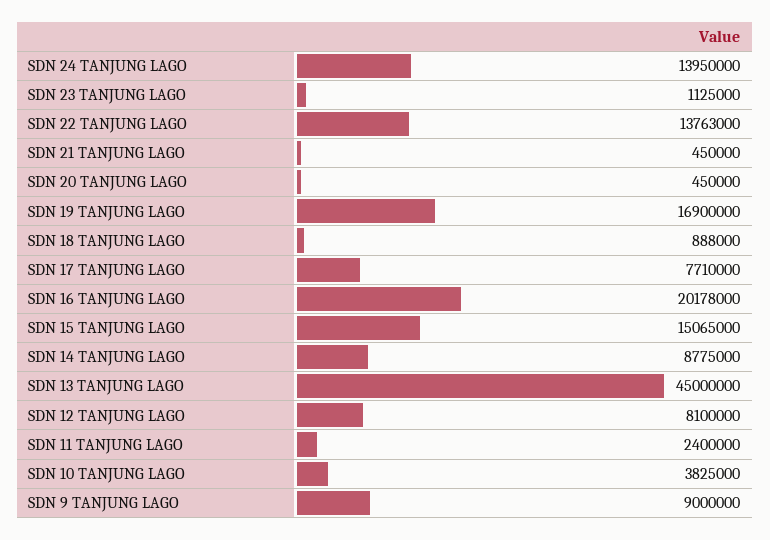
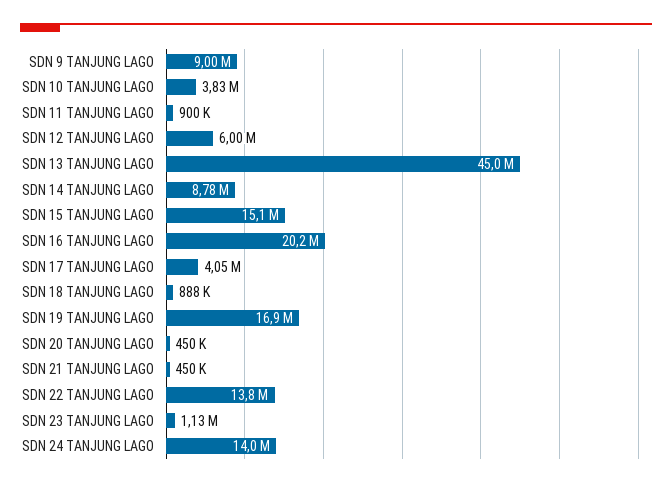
SDN 17 TANJUNG LAGO: 7710000 -> 4050000
SDN 12 TANJUNG LAGO: 8100000 -> 6000000
SDN 11 TANJUNG LAGO: 2400000 -> 900000

